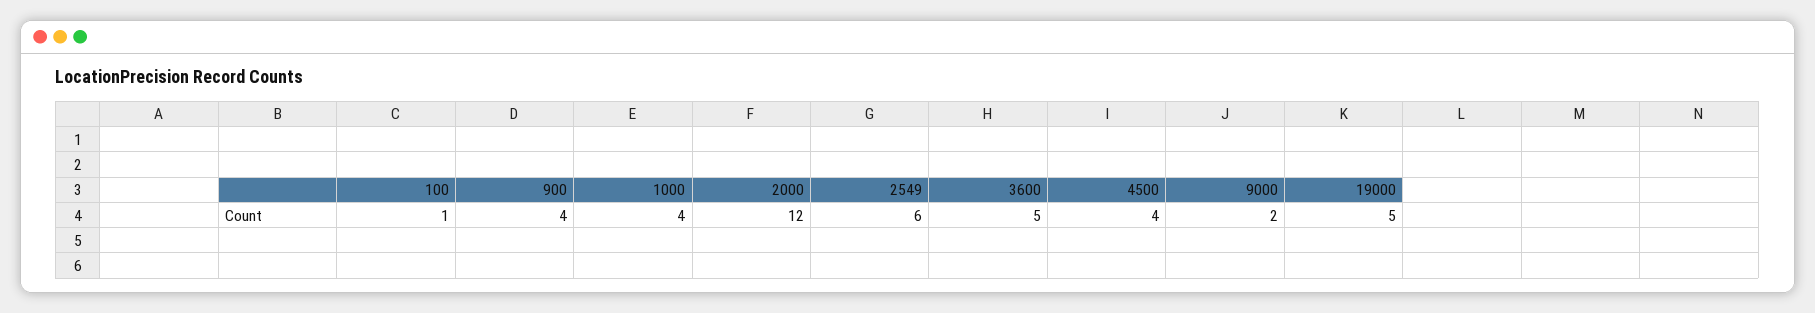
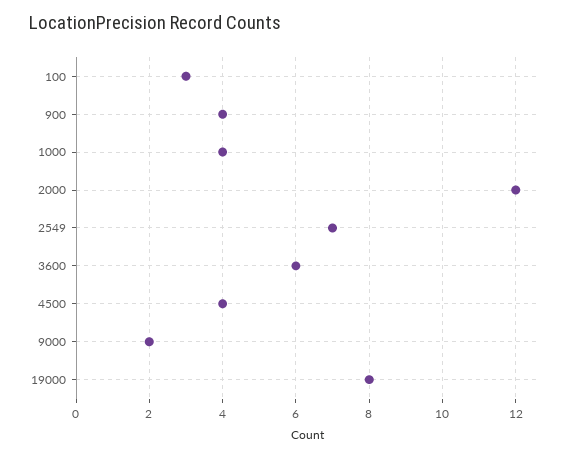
100: 1 -> 3
2549: 6 -> 7
3600: 5 -> 6
19000: 5 -> 8

